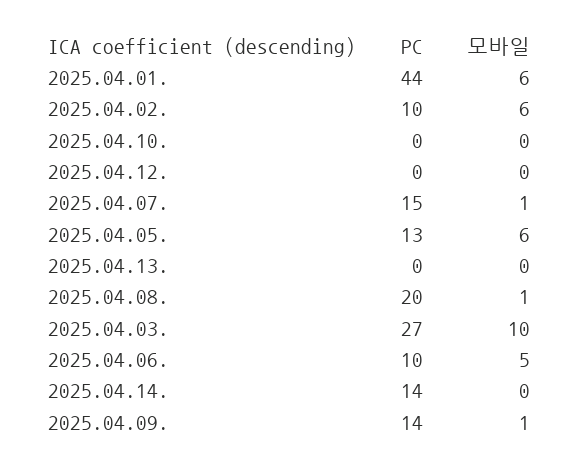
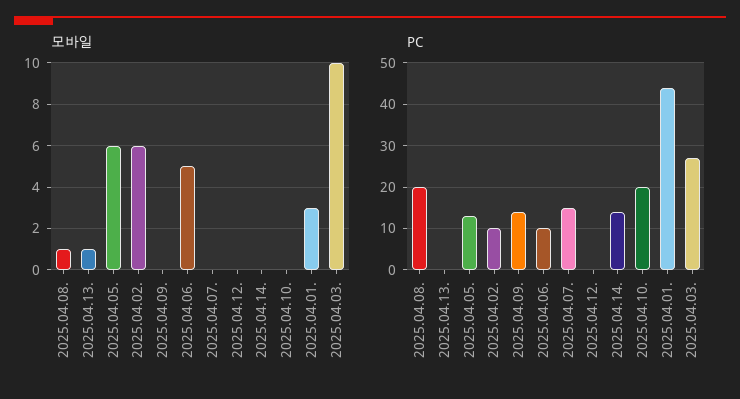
모바일, 2025.04.01.: 6 -> 3
PC, 2025.04.10.: 0 -> 20
모바일, 2025.04.07.: 1 -> 0
모바일, 2025.04.13.: 0 -> 1
모바일, 2025.04.09.: 1 -> 0

